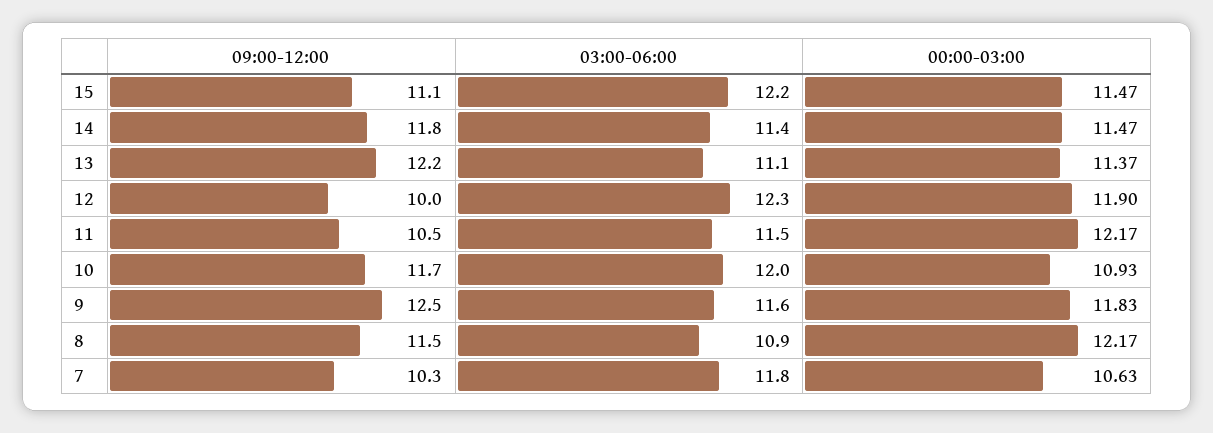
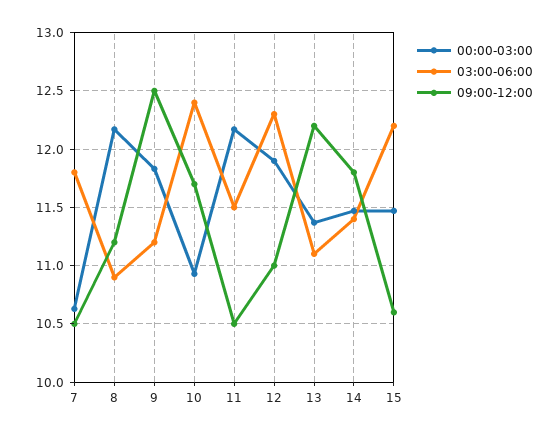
09:00-12:00, 15: 11.1 -> 10.6
09:00-12:00, 12: 10 -> 11
03:00-06:00, 10: 12 -> 12.4
03:00-06:00, 9: 11.6 -> 11.2
09:00-12:00, 8: 11.5 -> 11.2
09:00-12:00, 7: 10.3 -> 10.5

